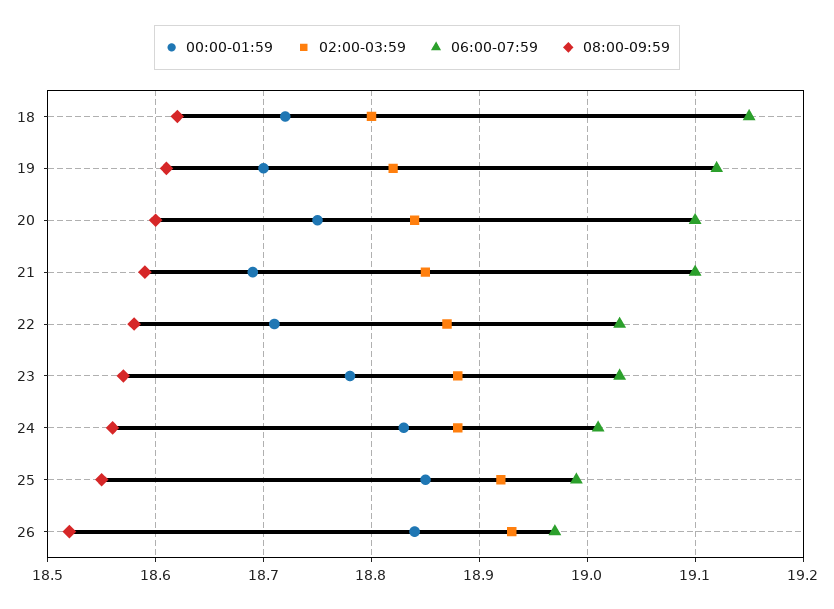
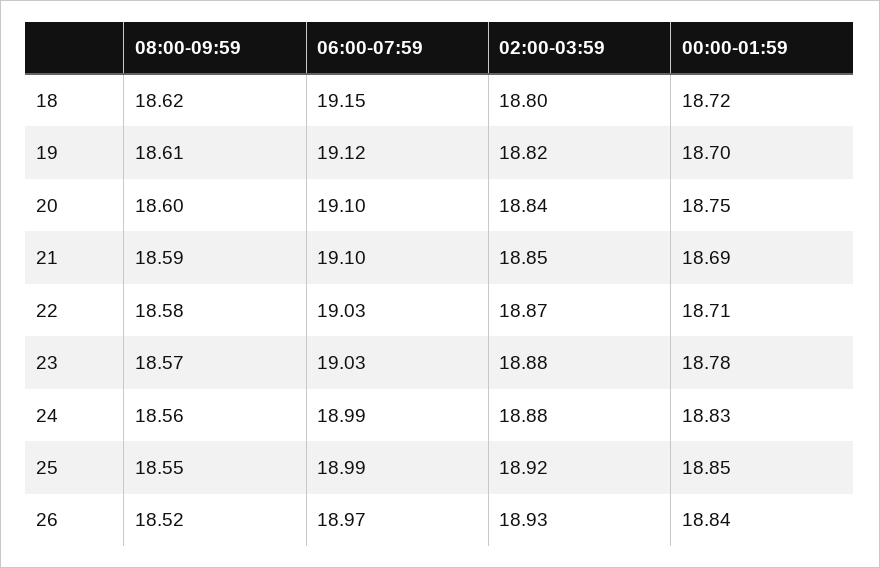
06:00-07:59, 24: 19.01 -> 18.99

